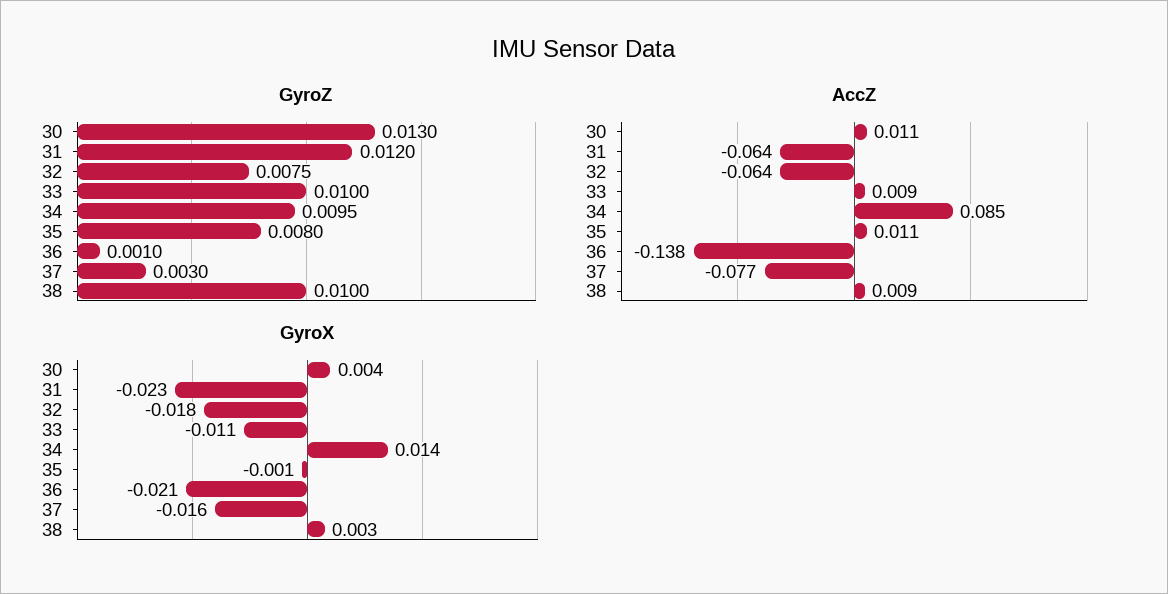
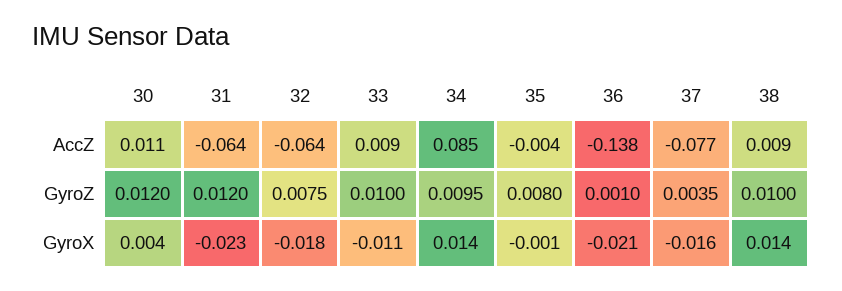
GyroZ, 30: 0.013 -> 0.012
GyroZ, 37: 0.003 -> 0.0035
AccZ, 35: 0.011 -> -0.004
GyroX, 38: 0.003 -> 0.014

